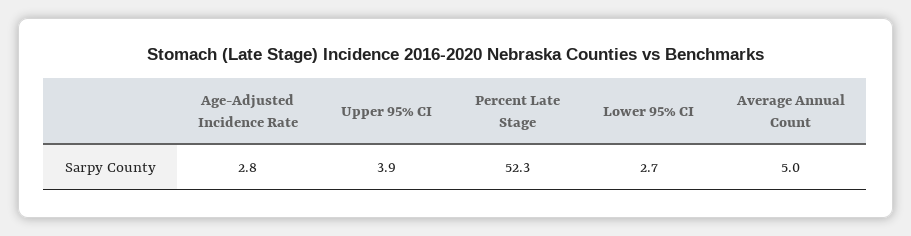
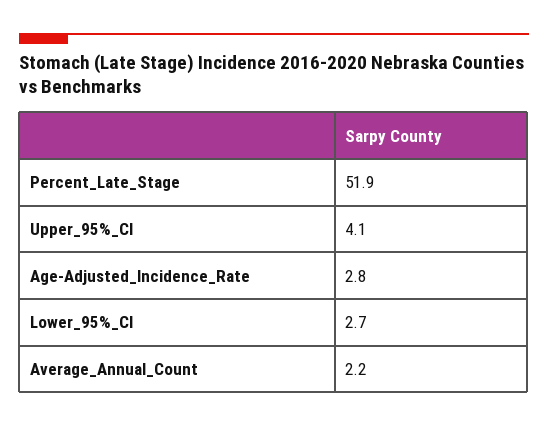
Upper 95% CI: 3.9 -> 4.1
Percent Late Stage: 52.3 -> 51.9
Average Annual Count: 5 -> 2.2

